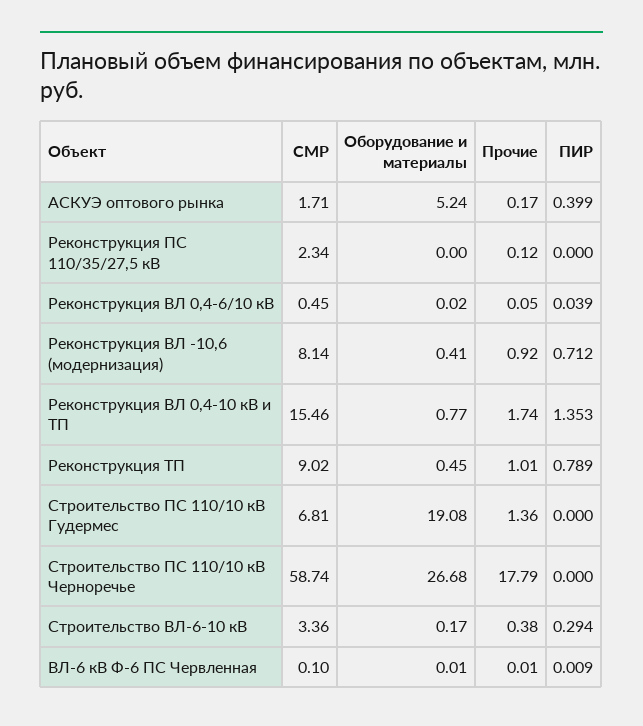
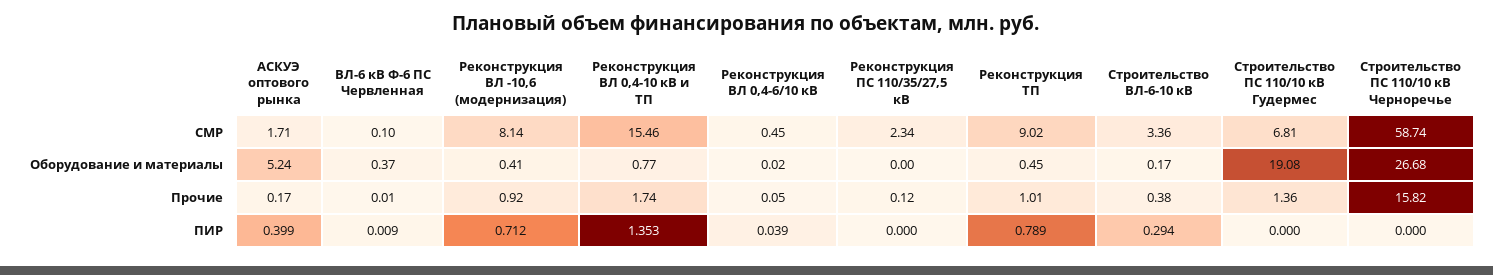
Прочие, Строительство ПС 110/10 кВ Черноречье: 17.79 -> 15.82
Оборудование и материалы, ВЛ-6 кВ Ф-6 ПС Червленная: 0.01 -> 0.37

